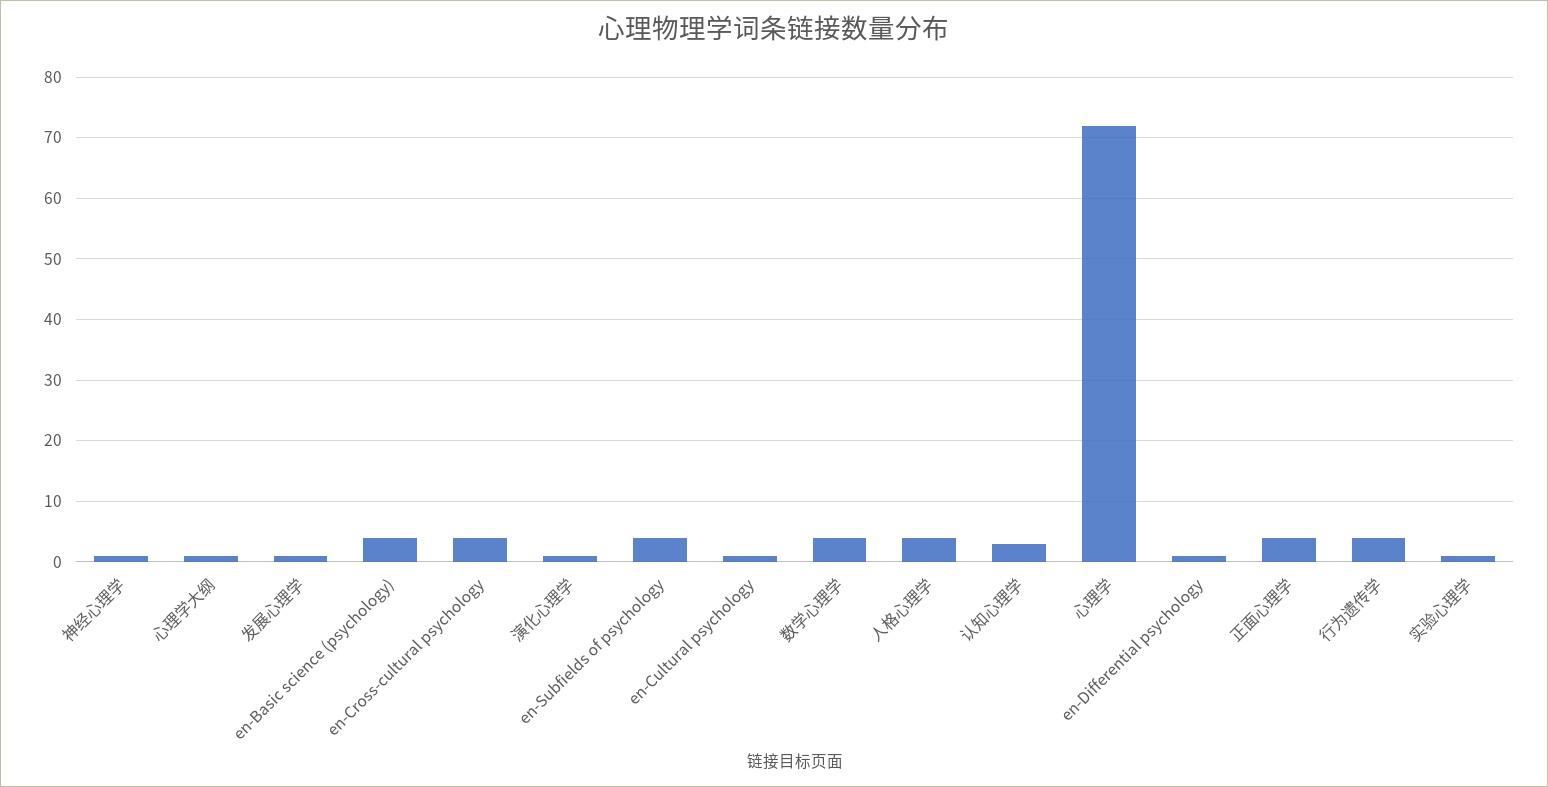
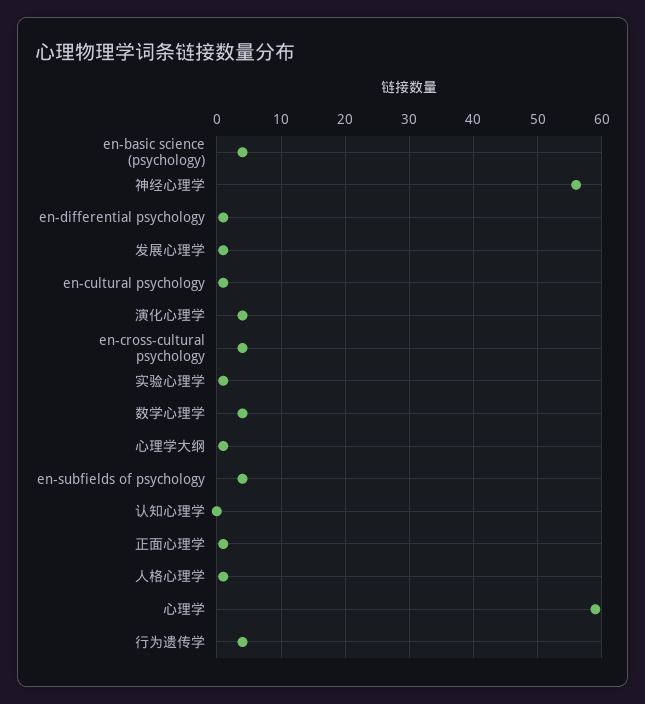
神经心理学: 1 -> 56
演化心理学: 1 -> 4
人格心理学: 4 -> 1
认知心理学: 3 -> 0
心理学: 72 -> 59
正面心理学: 4 -> 1

